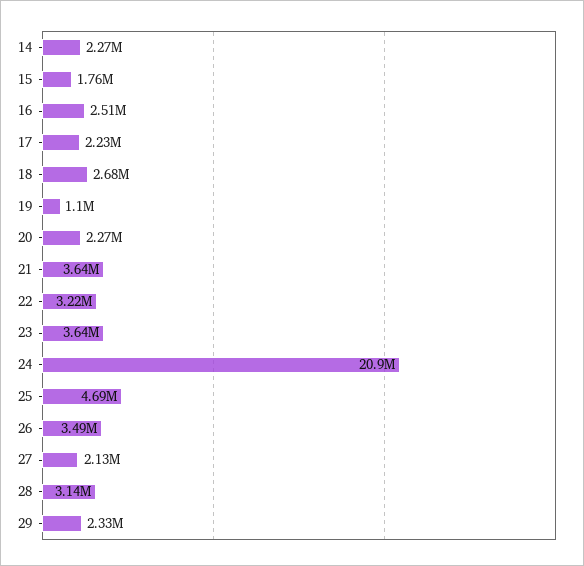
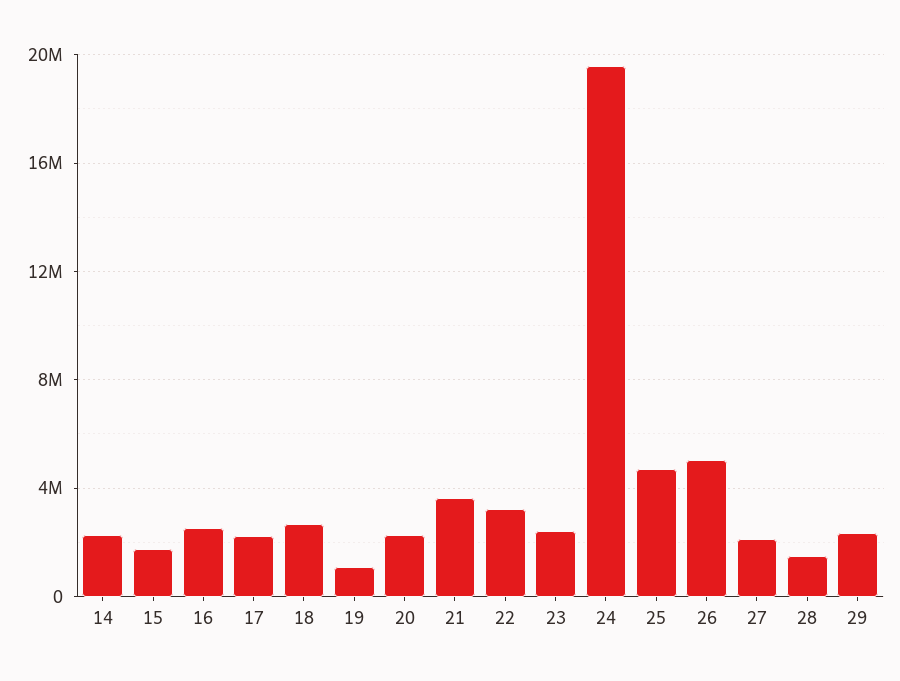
23: 3640000 -> 2500000
24: 20900000 -> 19500000
26: 3490000 -> 5000000
28: 3140000 -> 1500000

